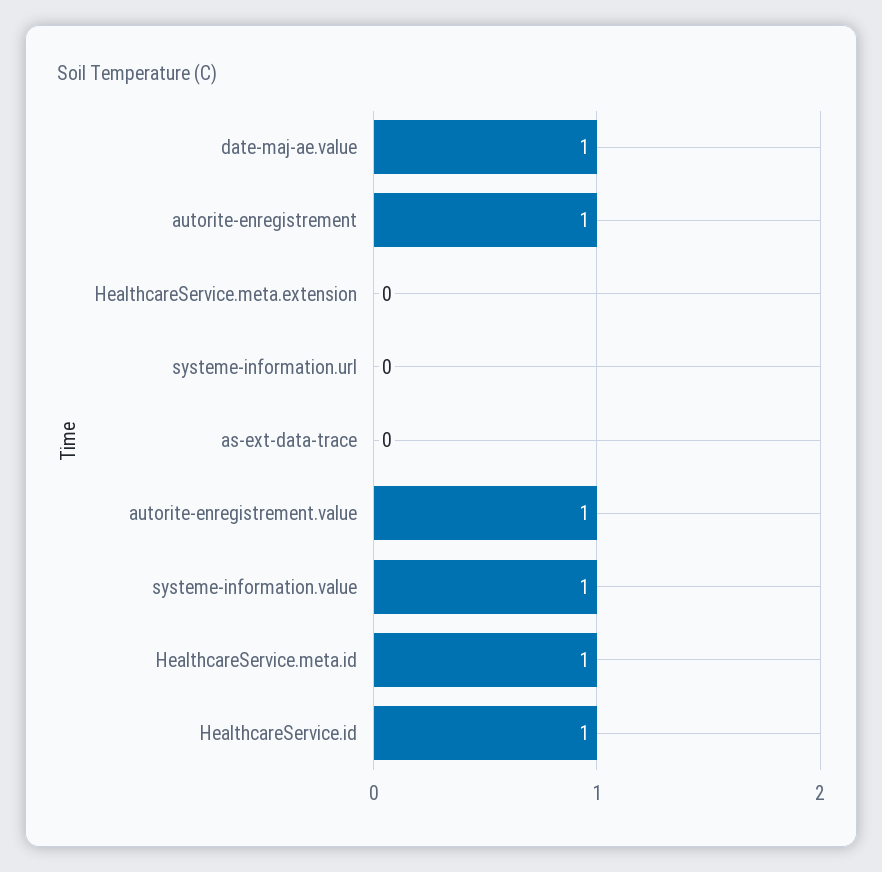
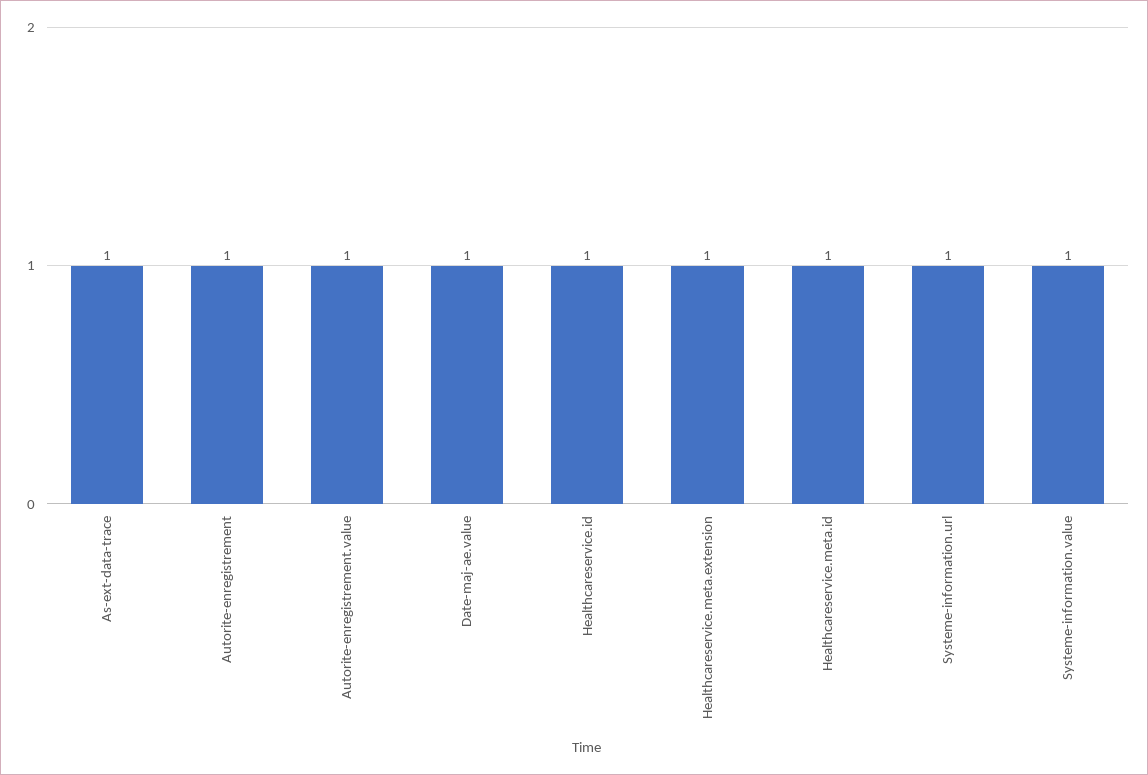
HealthcareService.meta.extension: 0 -> 1
systeme-information.url: 0 -> 1
as-ext-data-trace: 0 -> 1

